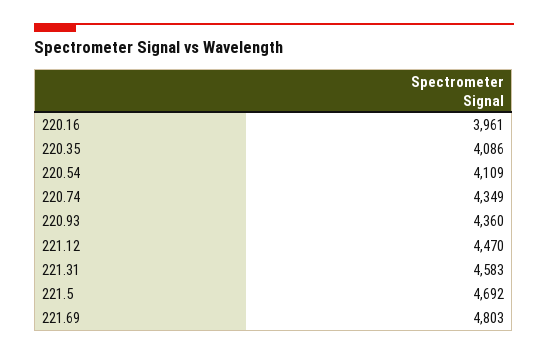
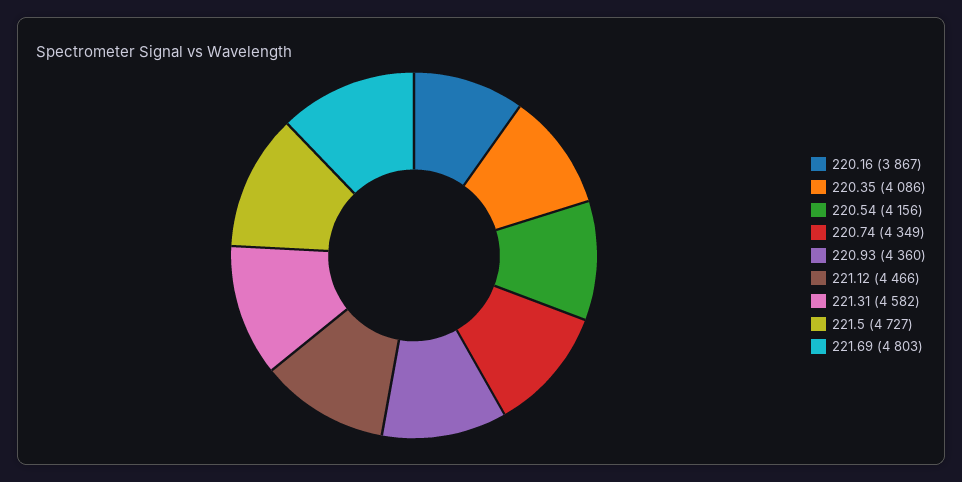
220.16: 3961 -> 3867
220.54: 4109 -> 4156
221.12: 4470 -> 4466
221.31: 4583 -> 4582
221.5: 4692 -> 4727

